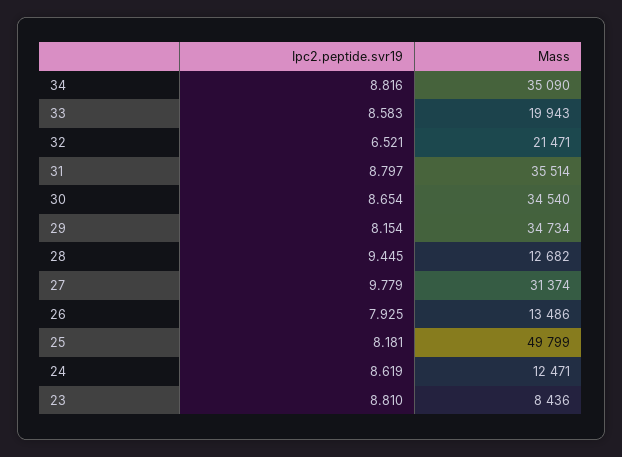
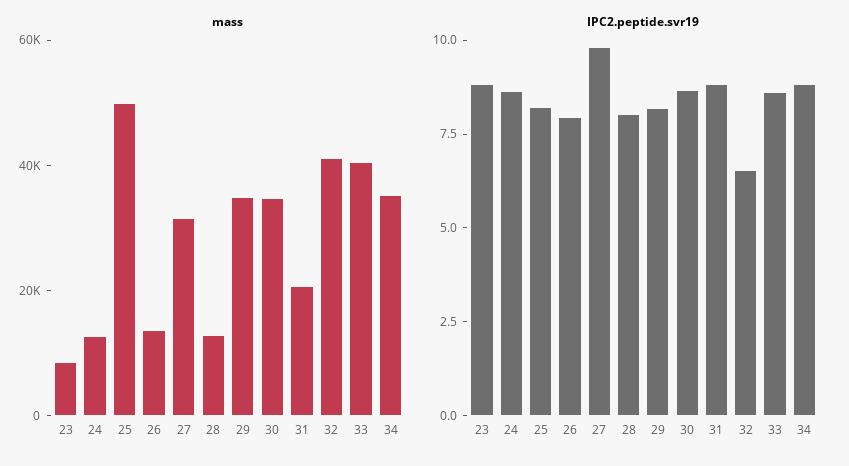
Mass, 33: 19943 -> 40000
Mass, 32: 21471 -> 40000
Mass, 31: 35514 -> 20000
Ipc2.peptide.svr19, 28: 9.445 -> 8

